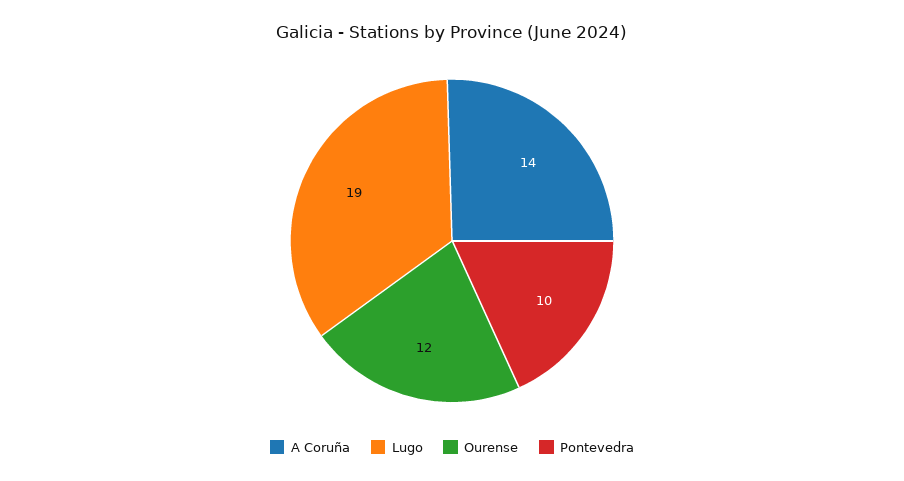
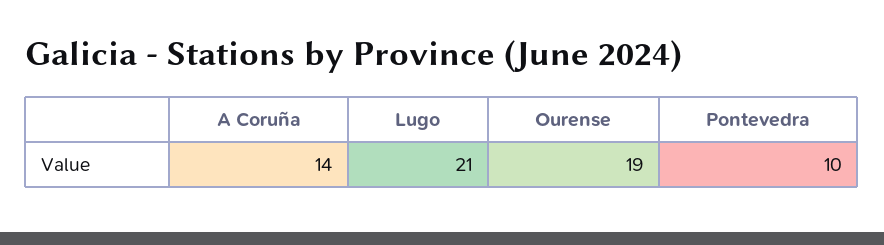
Lugo: 19 -> 21
Ourense: 12 -> 19

